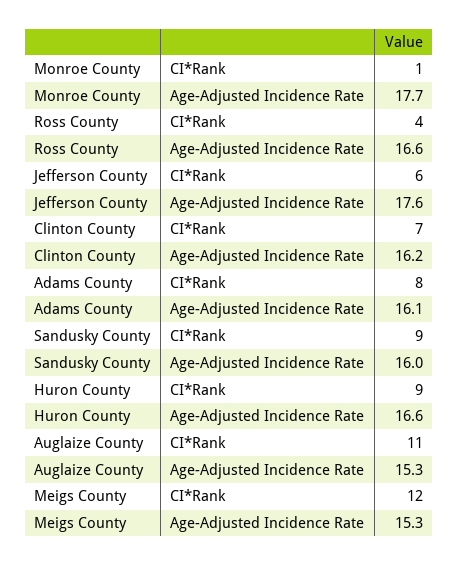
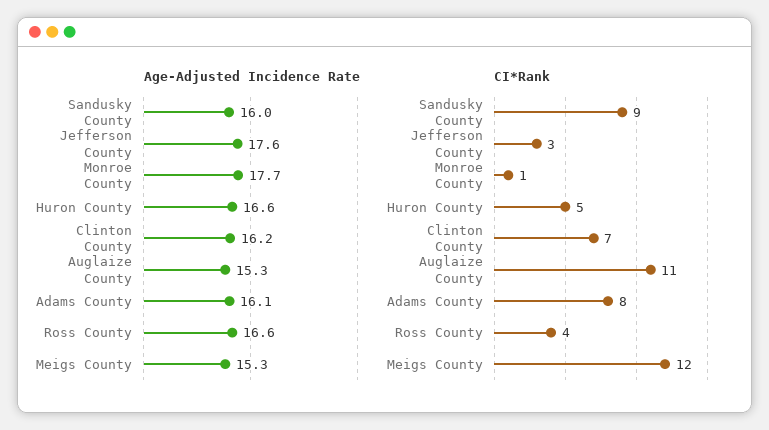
CI*Rank, Jefferson County: 6 -> 3
CI*Rank, Huron County: 9 -> 5

